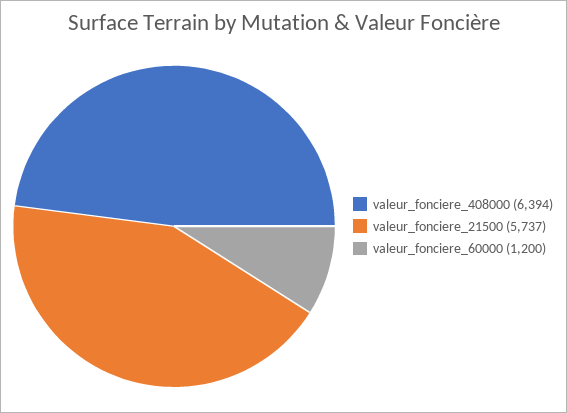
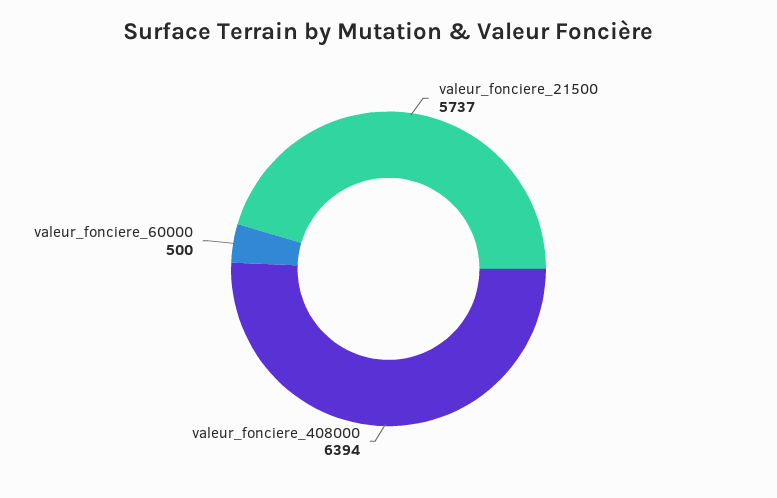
valeur_fonciere_60000: 1200 -> 500

